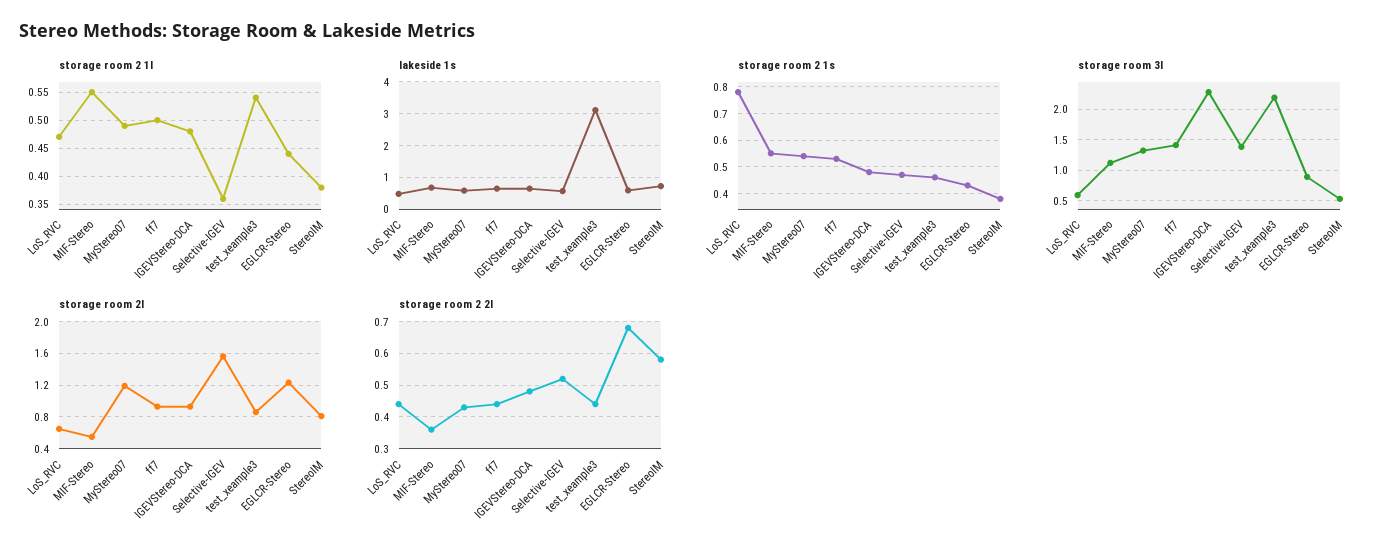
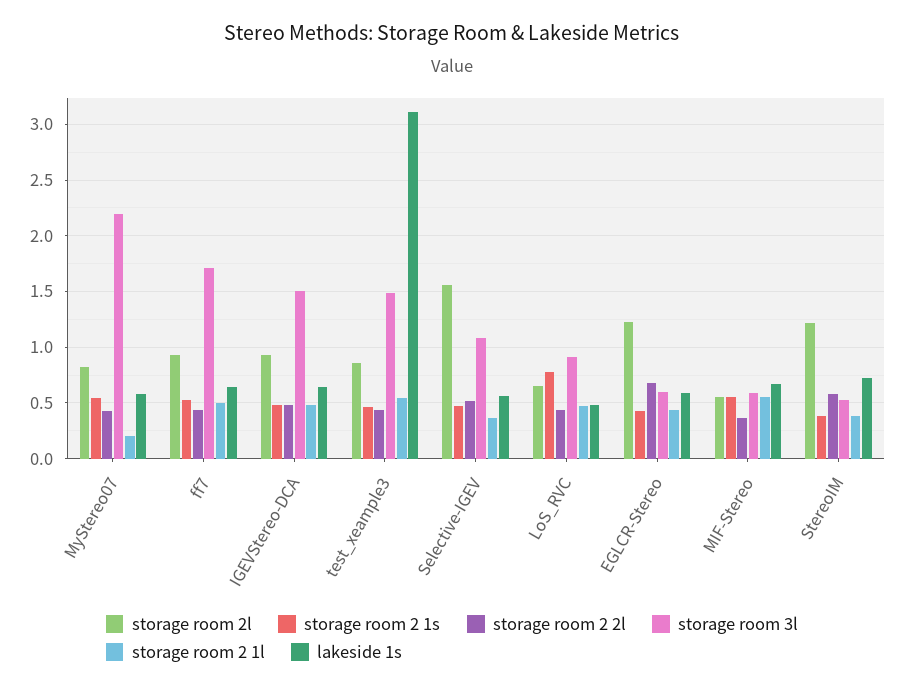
storage room 2 1l, MyStereo07: 0.5 -> 0.2
storage room 3l, LoS_RVC: 0.6 -> 0.9
storage room 3l, MIF-Stereo: 1.1 -> 0.6
storage room 3l, MyStereo07: 1.3 -> 2.2
storage room 3l, ff7: 1.4 -> 1.7
storage room 3l, IGEVStereo-DCA: 2.3 -> 1.5
storage room 3l, Selective-IGEV: 1.4 -> 1.1
storage room 3l, test_xeample3: 2.2 -> 1.5
storage room 3l, EGLCR-Stereo: 0.9 -> 0.6
storage room 2l, MyStereo07: 1.2 -> 0.8
storage room 2l, StereoIM: 0.8 -> 1.2

